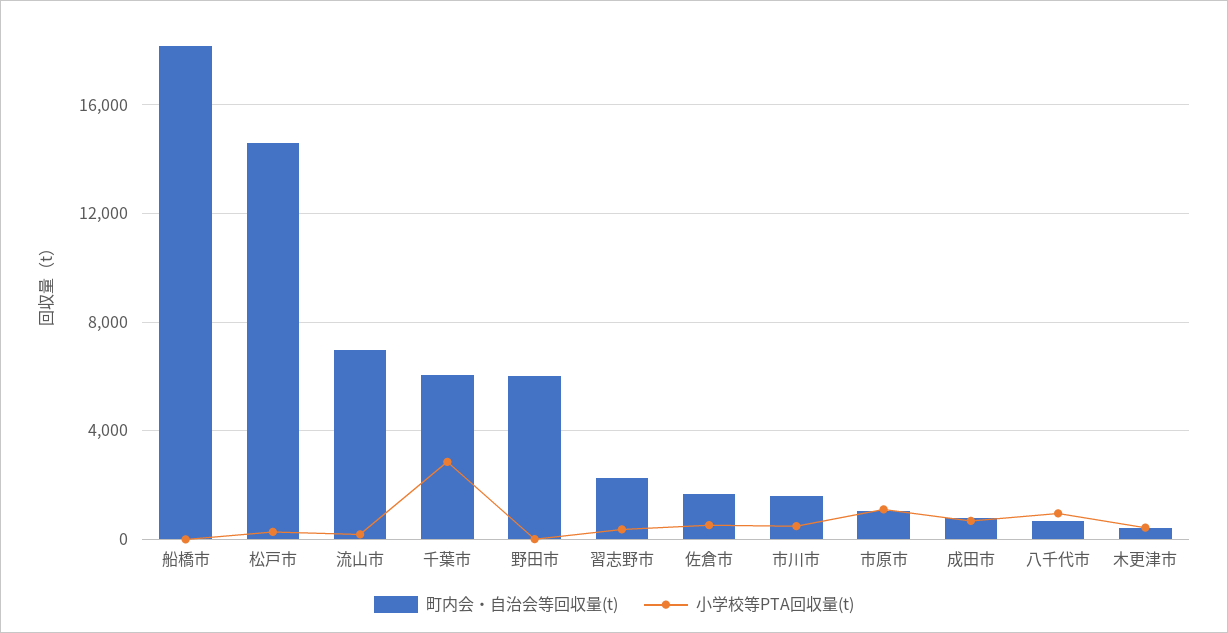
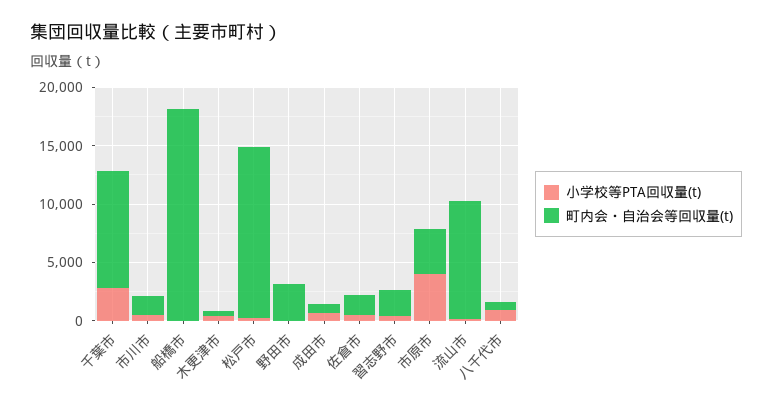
町内会・自治会等回収量(t), 流山市: 7000 -> 10000
町内会・自治会等回収量(t), 千葉市: 6000 -> 10000
町内会・自治会等回収量(t), 野田市: 6000 -> 3000
町内会・自治会等回収量(t), 市原市: 1000 -> 4000
小学校等PTA回収量(t), 市原市: 1000 -> 4000

